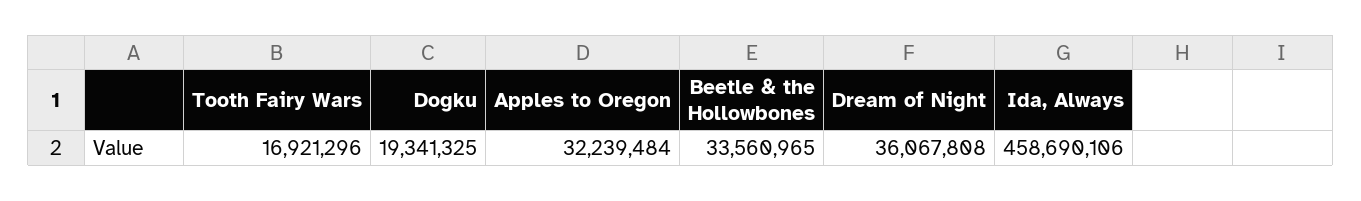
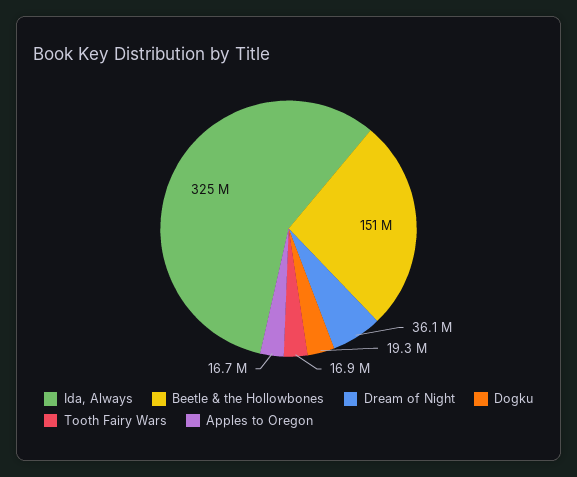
Apples to Oregon: 32239484 -> 16700000
Beetle & the Hollowbones: 33560965 -> 151000000
Ida, Always: 458690106 -> 325000000

